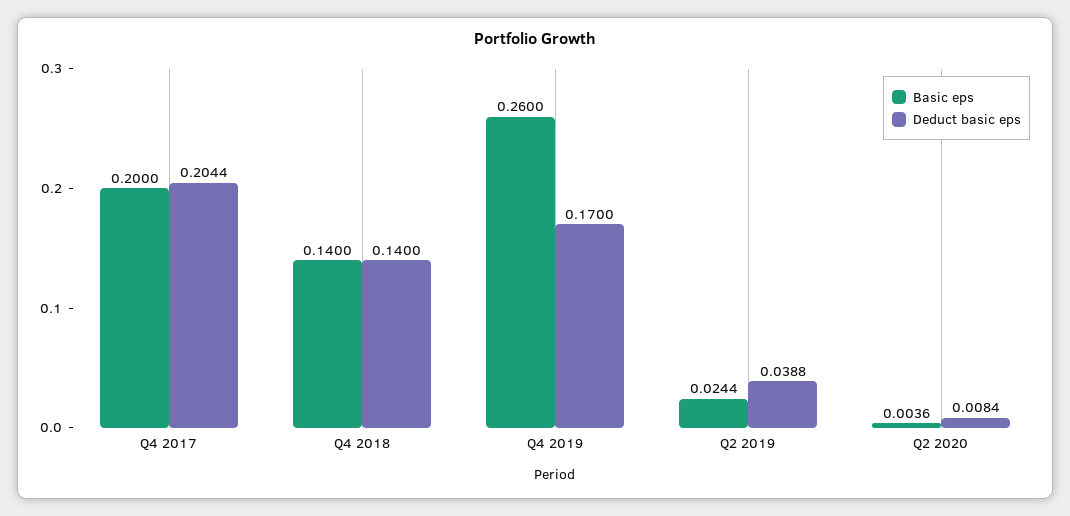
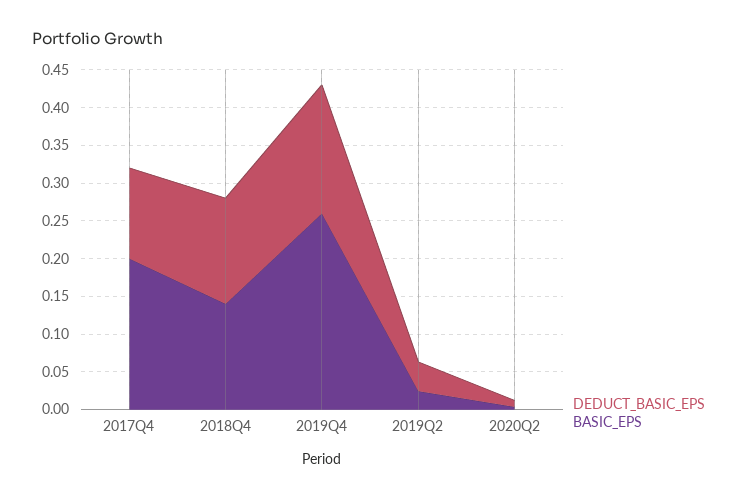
Deduct basic eps, Q4 2017: 0.2044 -> 0.125

